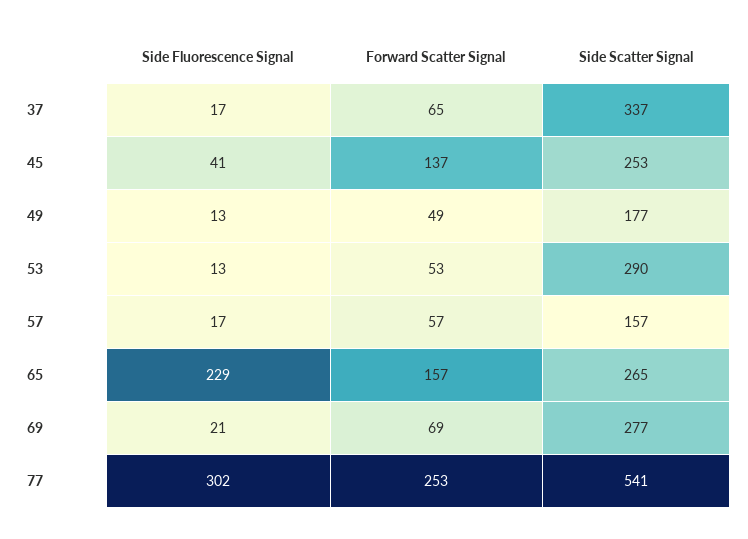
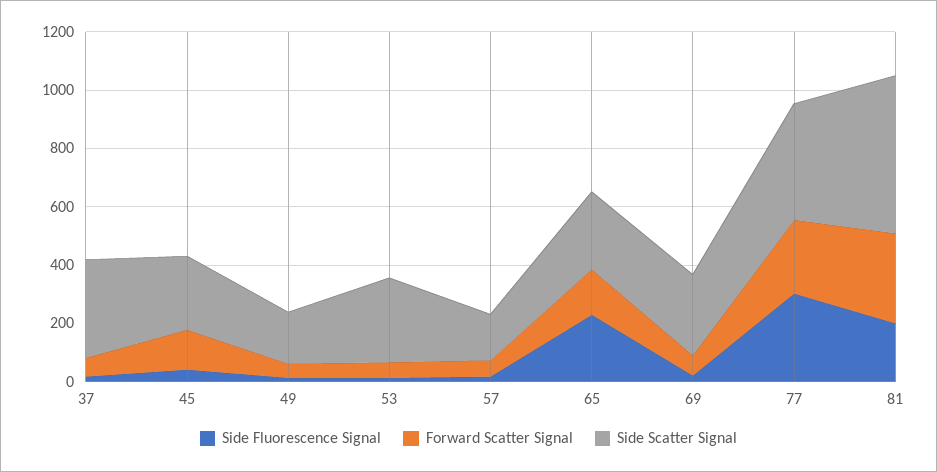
Side Scatter Signal, 77: 541 -> 400
Side Fluorescence Signal, 81: none -> 200
Forward Scatter Signal, 81: none -> 300
Side Scatter Signal, 81: none -> 550

